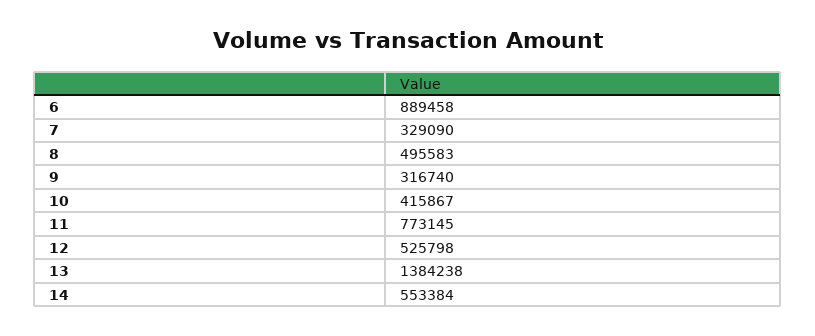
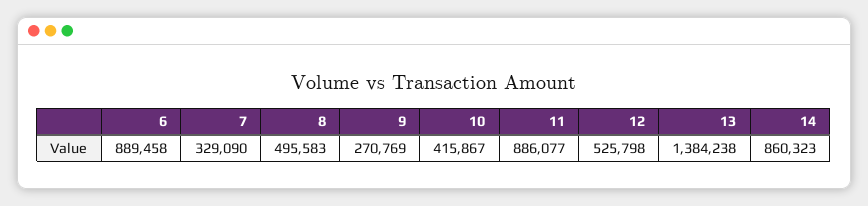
9: 316740 -> 270769
11: 773145 -> 886077
14: 553384 -> 860323

